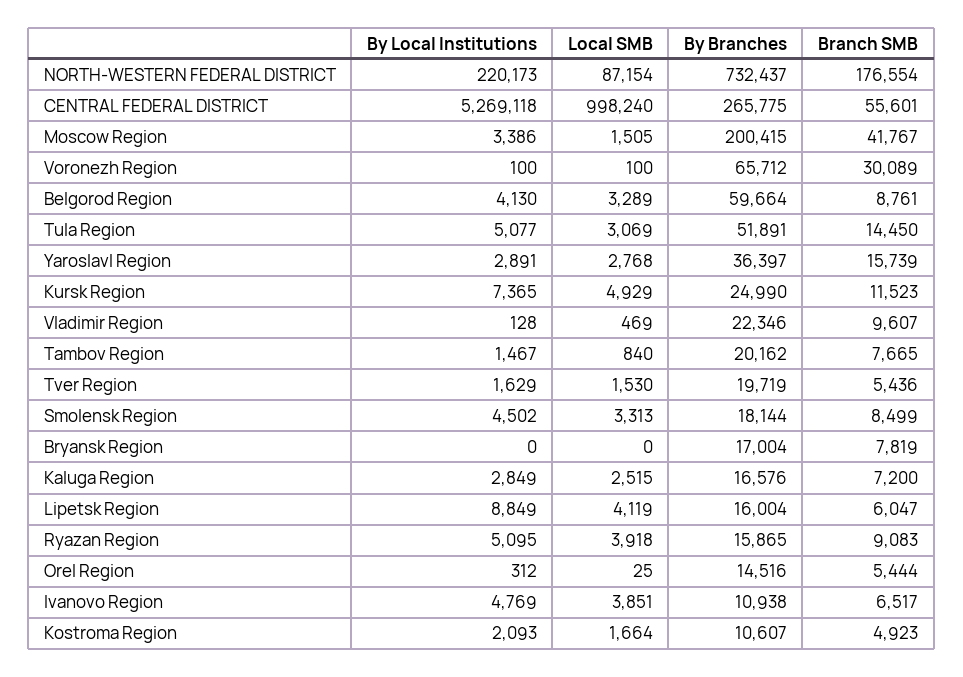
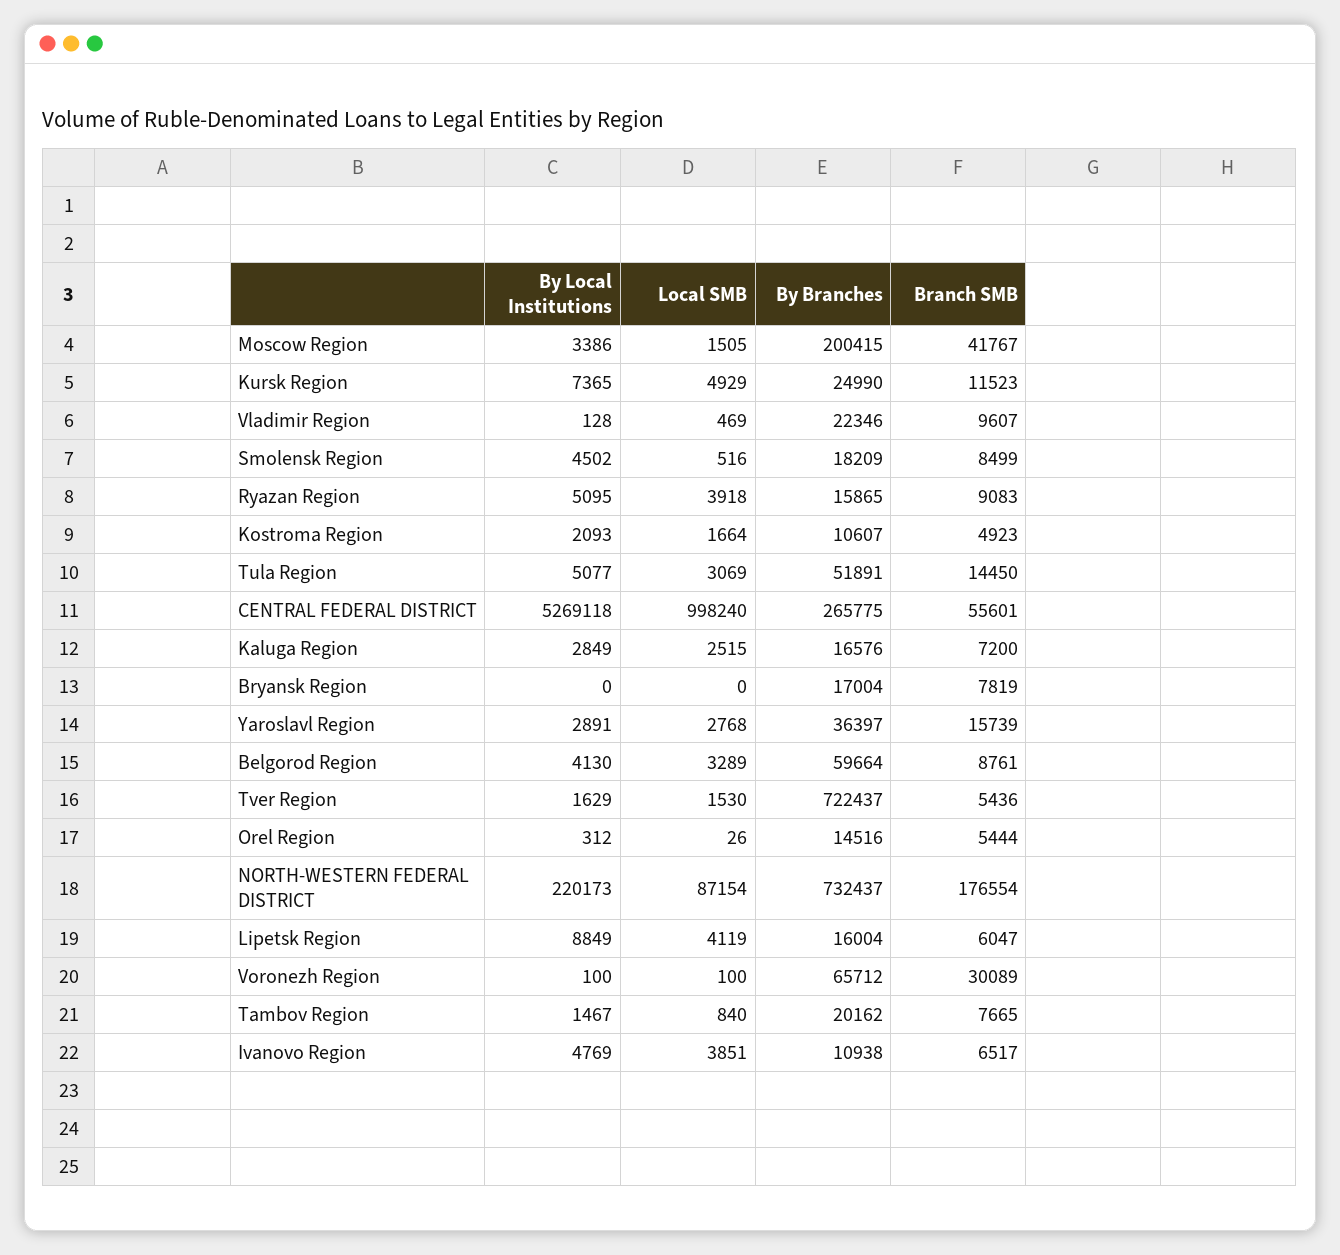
By Branches, Tver Region: 19719 -> 722437
Local SMB, Smolensk Region: 3313 -> 516
By Branches, Smolensk Region: 18144 -> 18209
Local SMB, Orel Region: 25 -> 26

